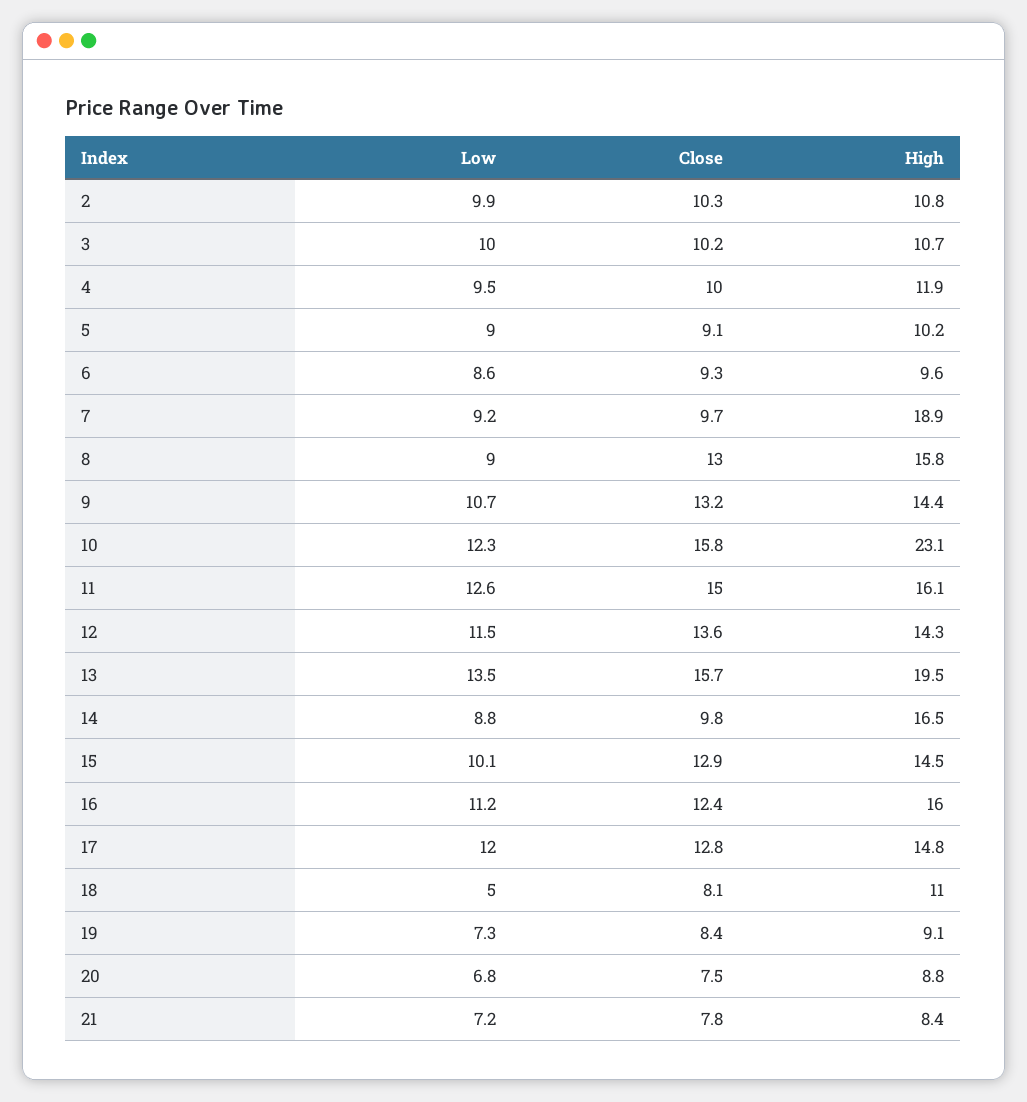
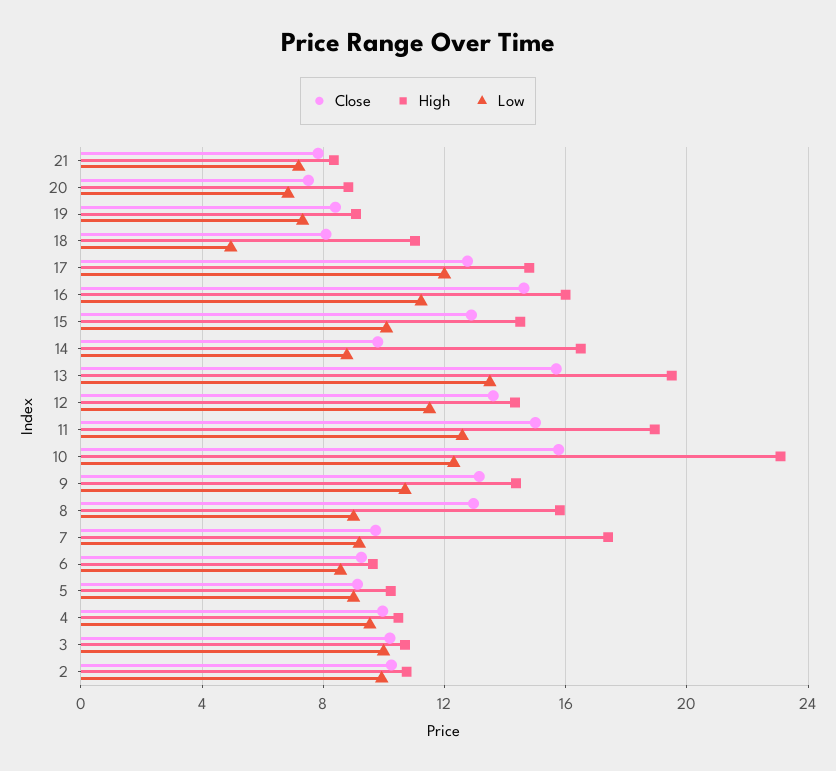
High, 4: 11.9 -> 10.5
High, 7: 18.9 -> 17.5
High, 11: 16.1 -> 19
Close, 16: 12.4 -> 14.5

